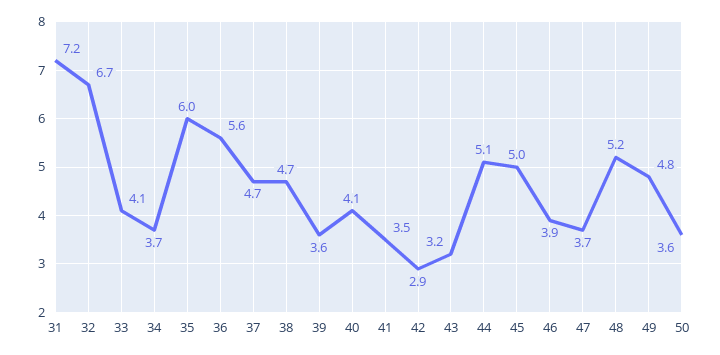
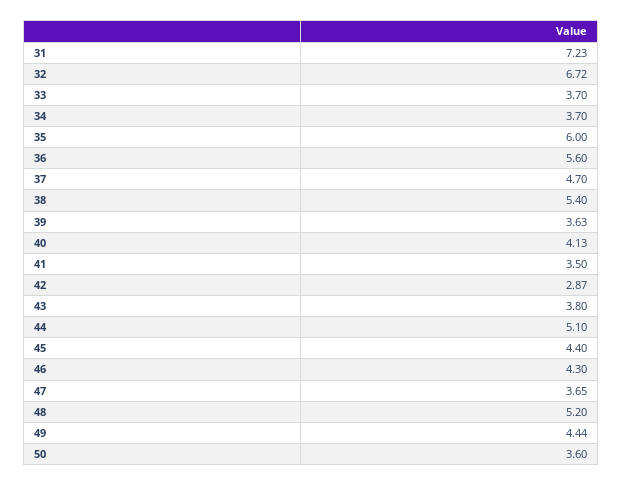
33: 4.1 -> 3.7
38: 4.7 -> 5.4
43: 3.2 -> 3.8
45: 5 -> 4.4
46: 3.9 -> 4.3
49: 4.8 -> 4.44

